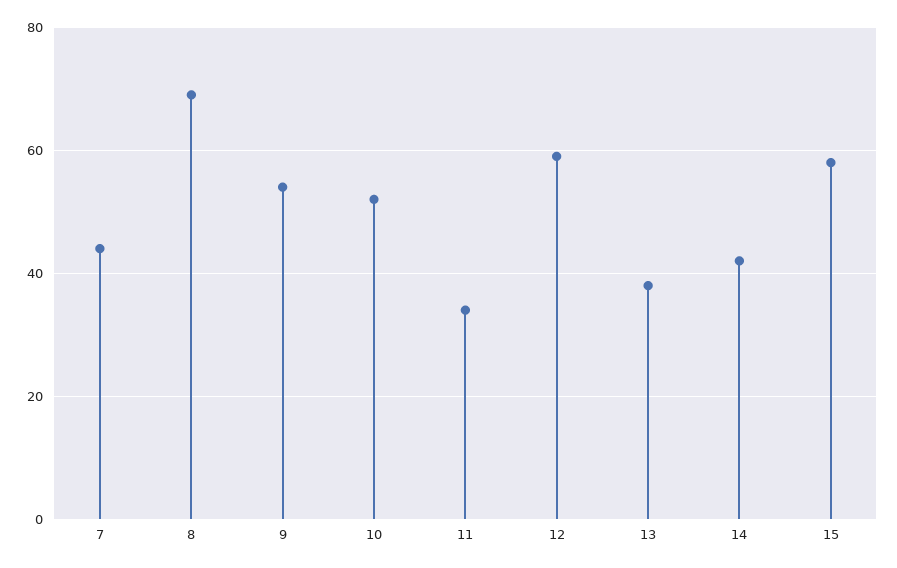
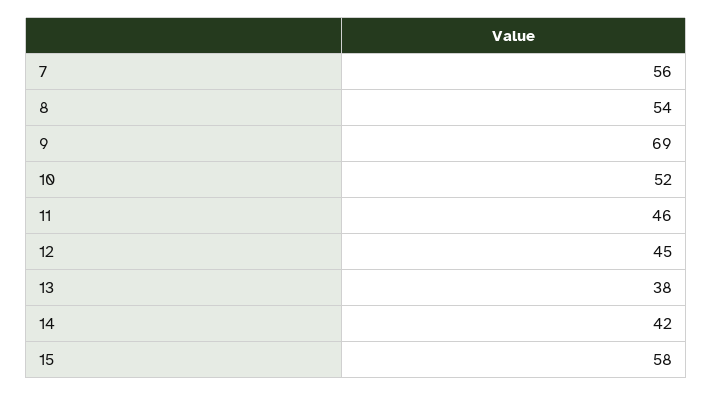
7: 45 -> 56
8: 70 -> 54
9: 55 -> 69
11: 35 -> 46
12: 60 -> 45

